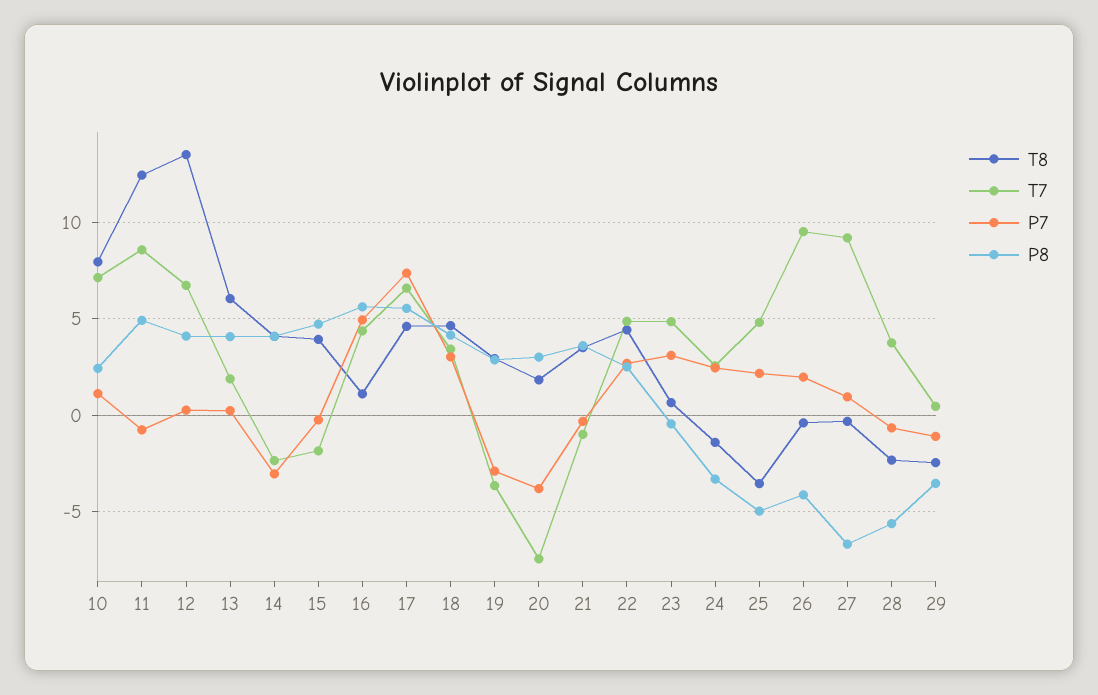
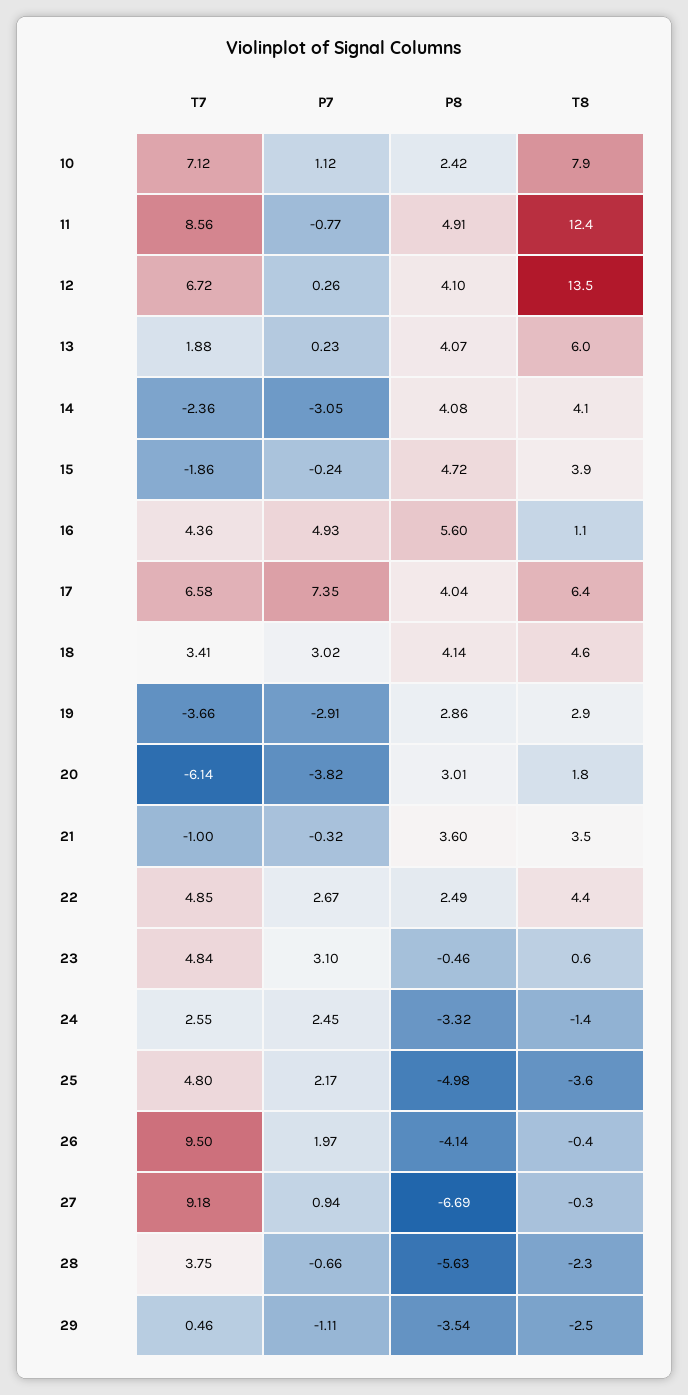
T8, 17: 4.5 -> 6.4
P8, 17: 5.5 -> 4.04
T7, 20: -7.5 -> -6.14

